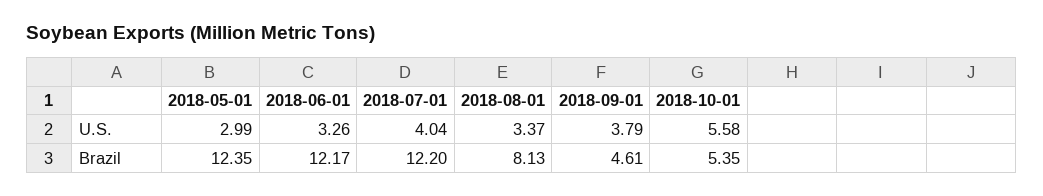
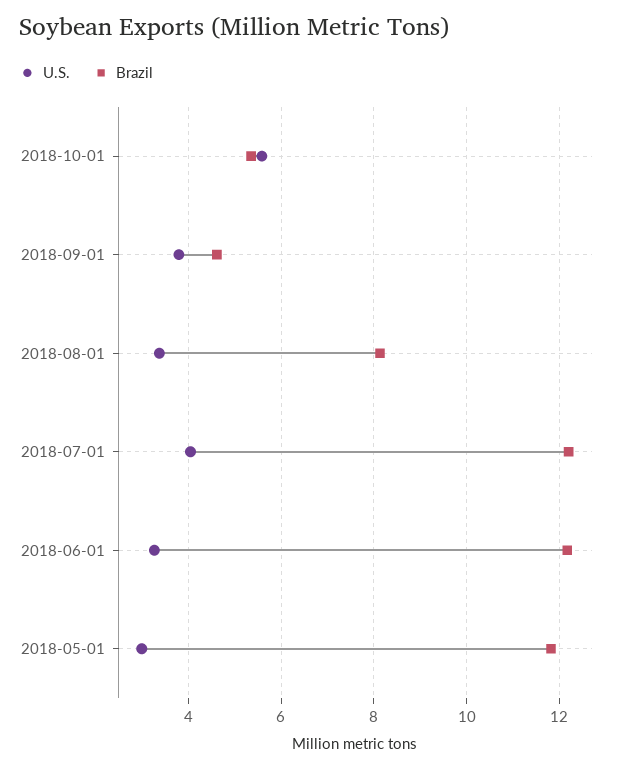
Brazil, 2018-05-01: 12.35 -> 11.8

